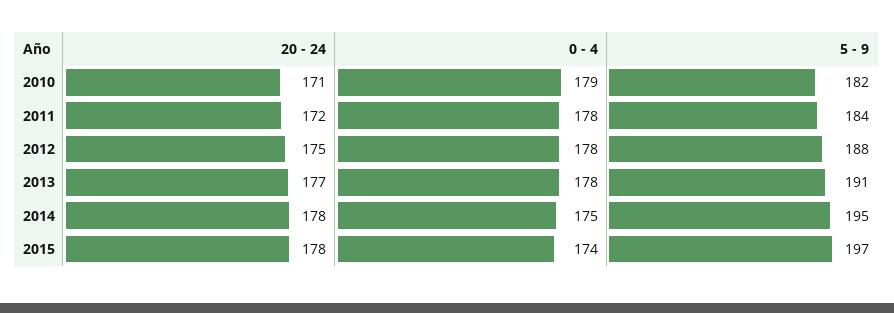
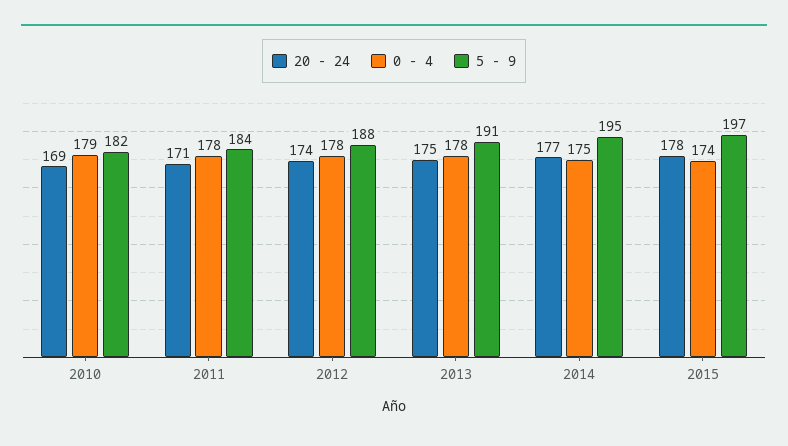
20 - 24, 2010: 171 -> 169
20 - 24, 2011: 172 -> 171
20 - 24, 2012: 175 -> 174
20 - 24, 2013: 177 -> 175
20 - 24, 2014: 178 -> 177

